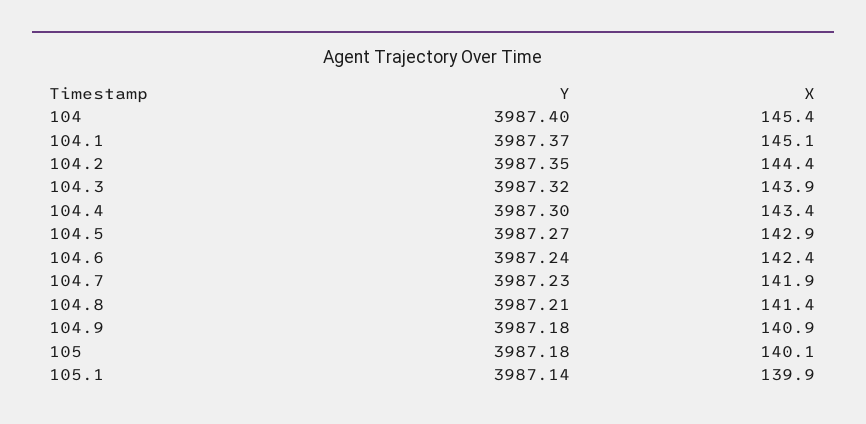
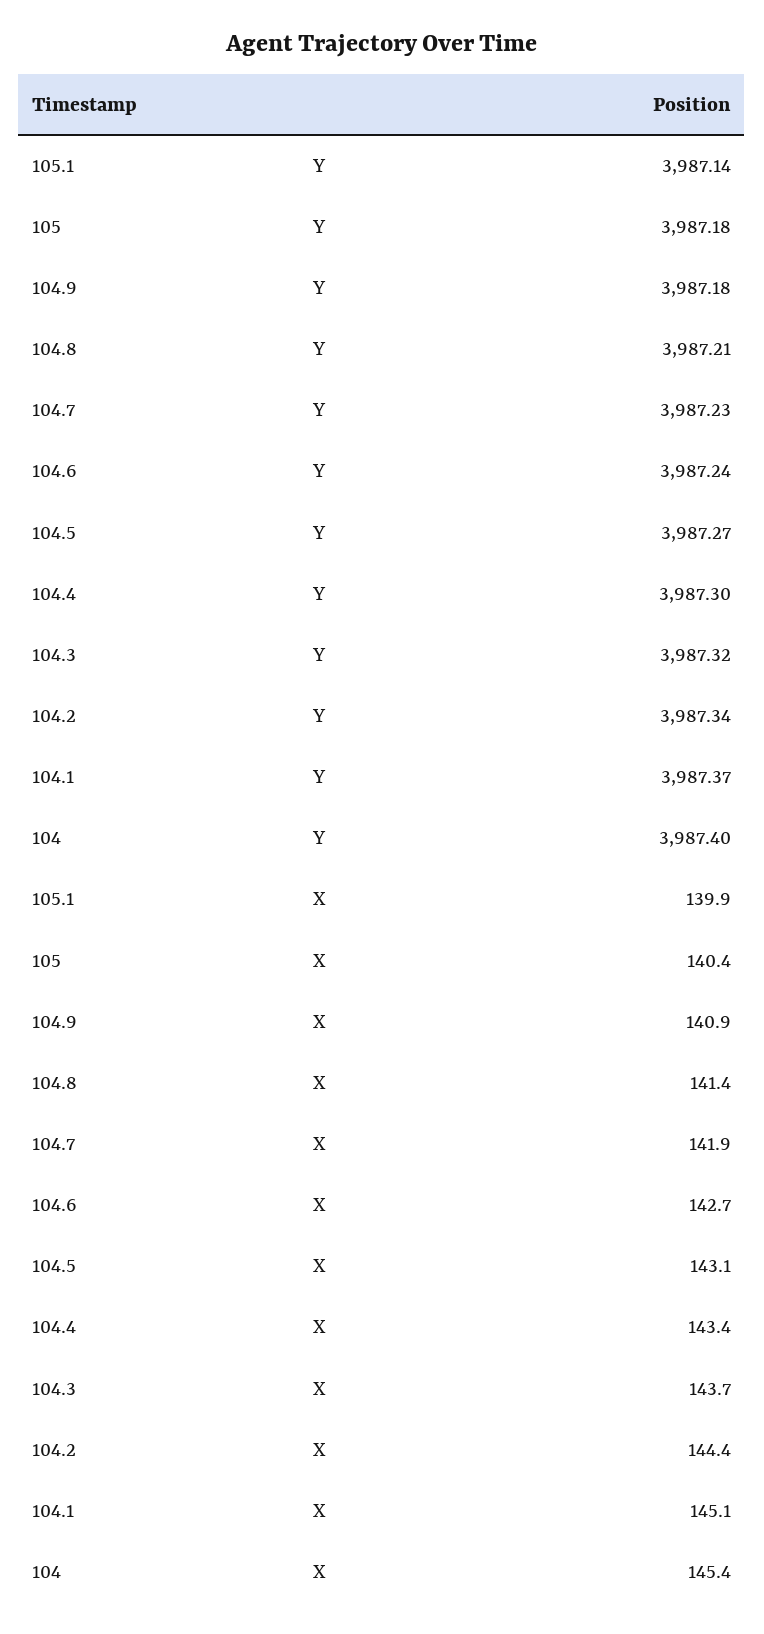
Y, 104.2: 3987.35 -> 3987.34
X, 104.3: 143.9 -> 143.7
X, 104.5: 142.9 -> 143.1
X, 104.6: 142.4 -> 142.7
X, 105: 140.1 -> 140.4

